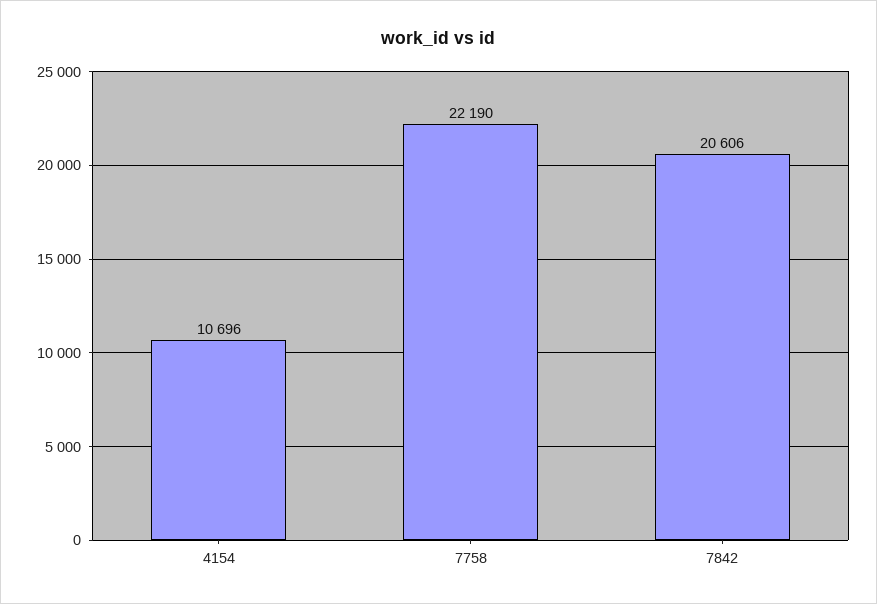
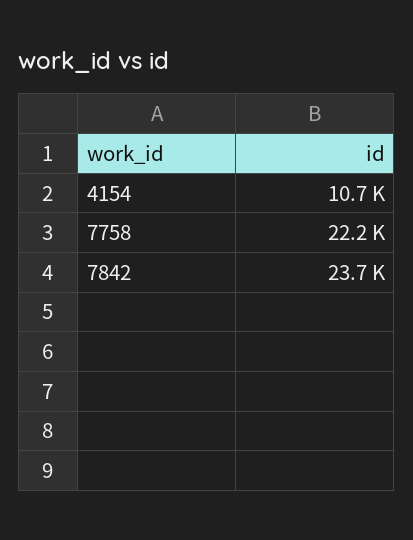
7842: 20606 -> 23700

